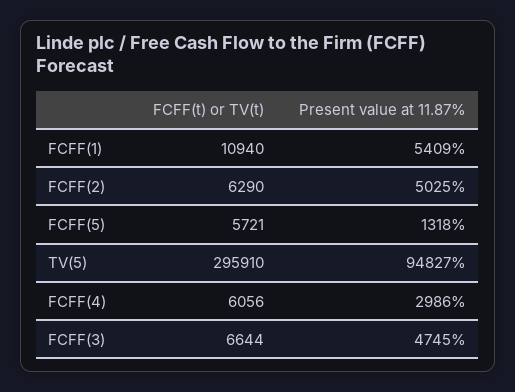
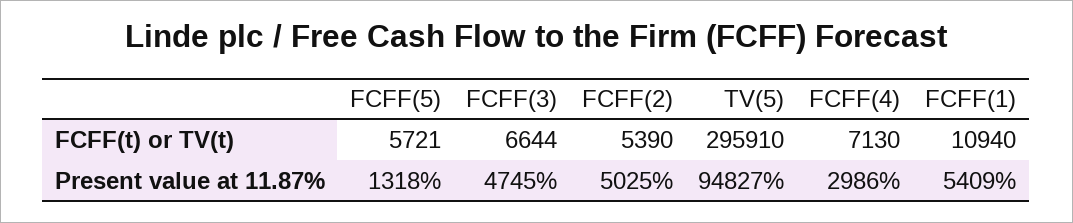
FCFF(t) or TV(t), FCFF(2): 6290 -> 5390
FCFF(t) or TV(t), FCFF(4): 6056 -> 7130

